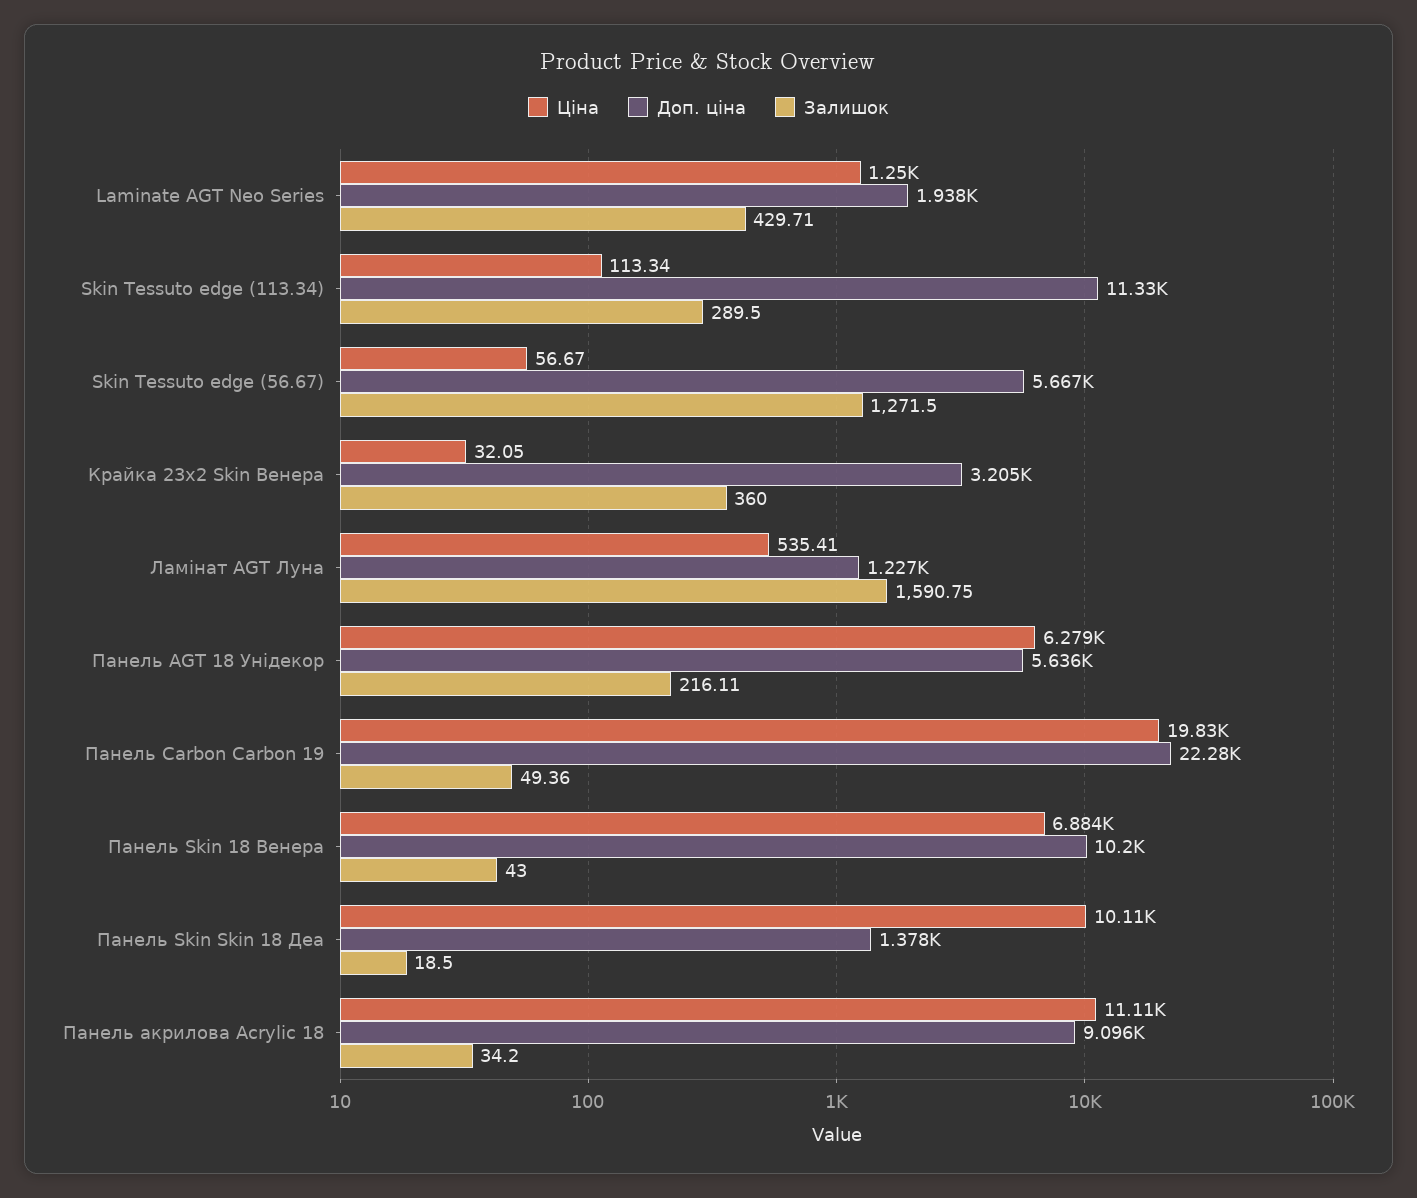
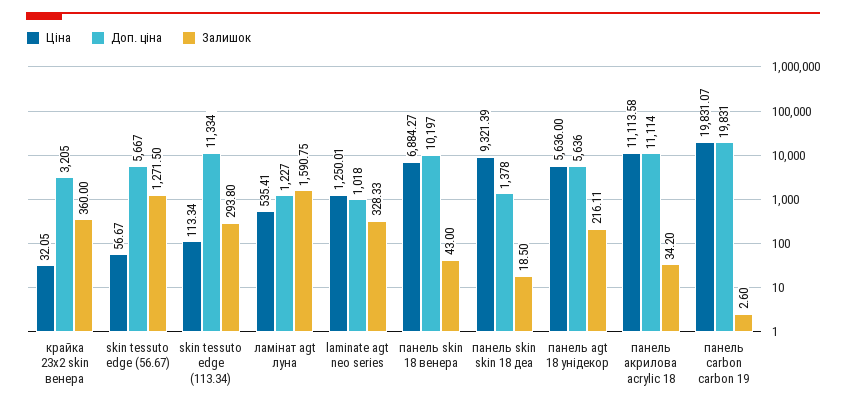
Доп. ціна, Laminate AGT Neo Series: 1938 -> 1018
Залишок, Laminate AGT Neo Series: 429.71 -> 328.33
Залишок, Skin Tessuto edge (113.34): 289.5 -> 293.8
Ціна, Панель AGT 18 Унідекор: 6279 -> 5636
Доп. ціна, Панель Carbon Carbon 19: 22280 -> 19831
Залишок, Панель Carbon Carbon 19: 49.36 -> 2.6
Ціна, Панель Skin Skin 18 Деа: 10110 -> 9321.39
Доп. ціна, Панель акрилова Acrylic 18: 9096 -> 11114

